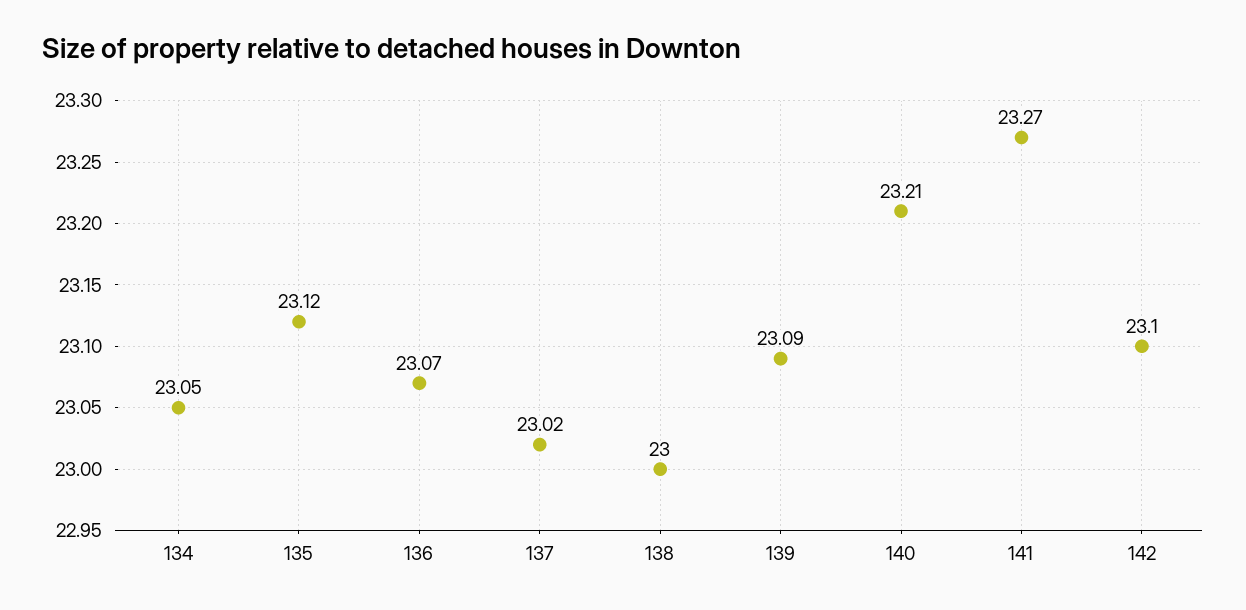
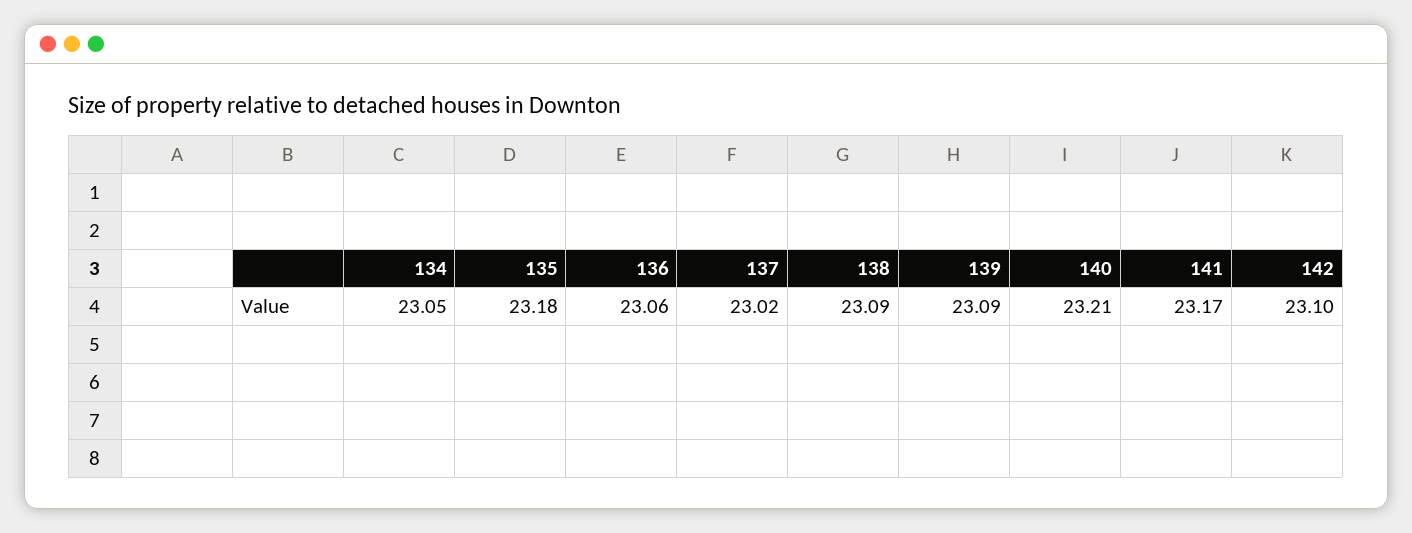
135: 23.12 -> 23.18
136: 23.07 -> 23.06
138: 23 -> 23.09
141: 23.27 -> 23.17

